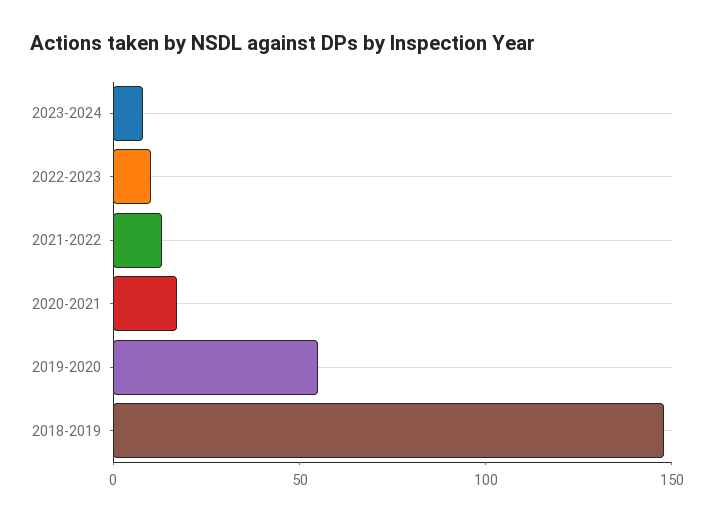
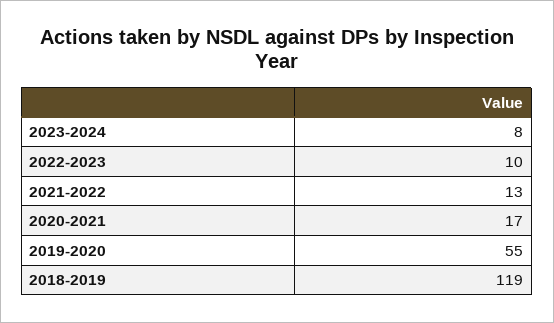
2018-2019: 150 -> 119

